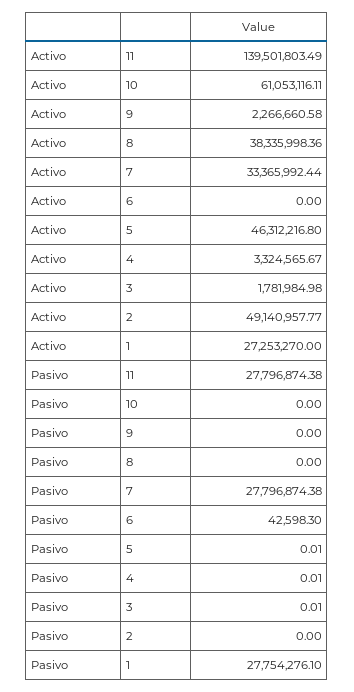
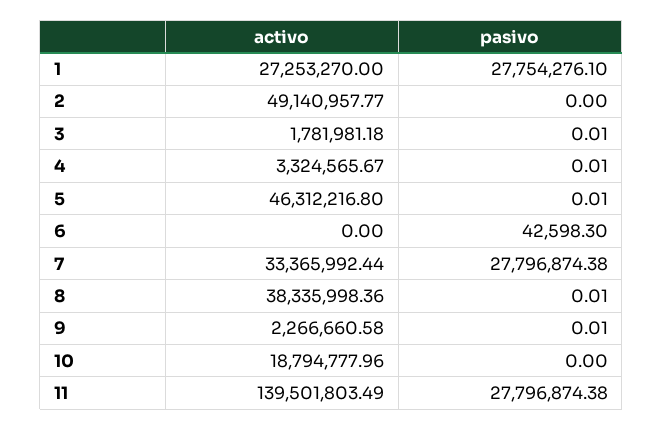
Activo, 10: 61053116.11 -> 18794777.96
Activo, 3: 1781984.98 -> 1781981.18
Pasivo, 9: 0 -> 0.01
Pasivo, 8: 0 -> 0.01

